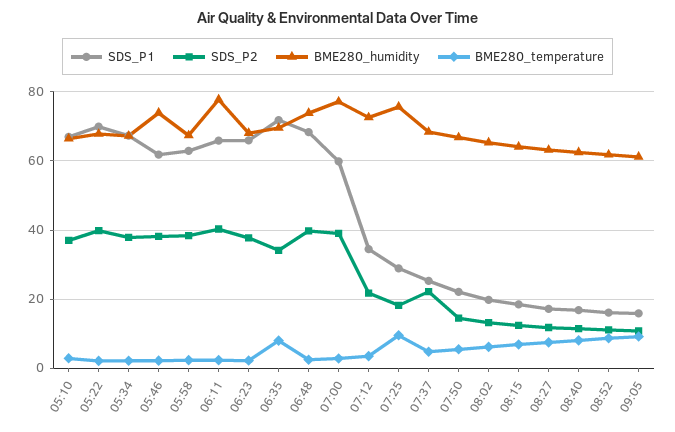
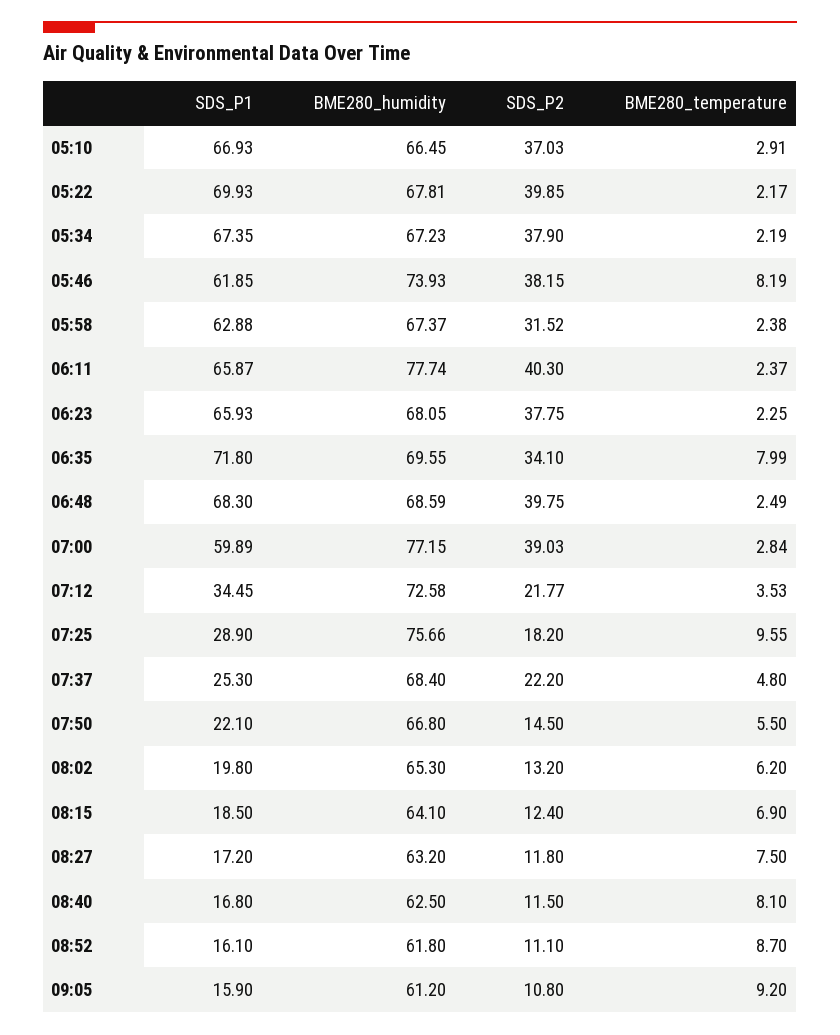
BME280_temperature, 05:46: 2 -> 8.19
SDS_P2, 05:58: 38 -> 31.52
BME280_humidity, 06:48: 74 -> 68.59

